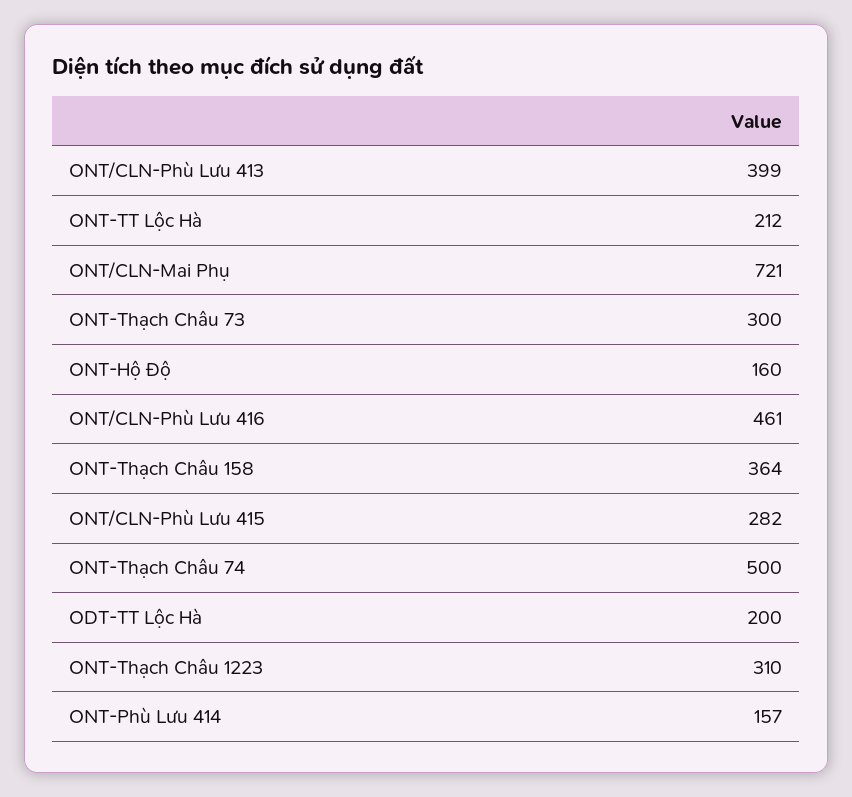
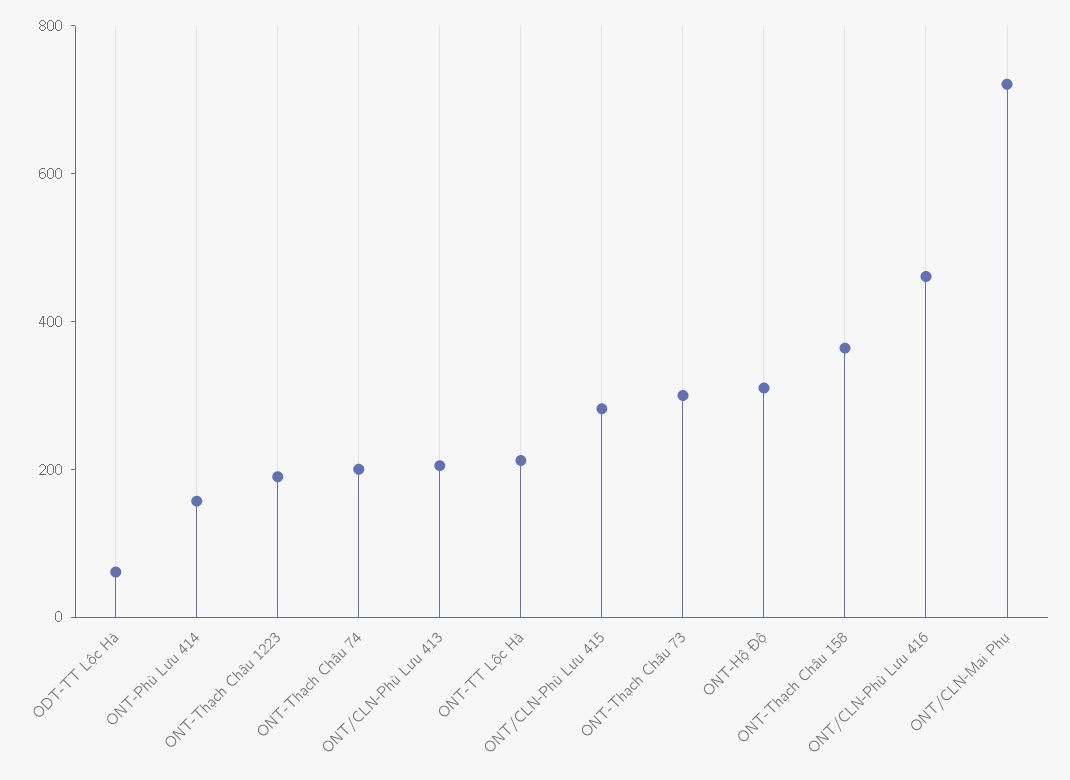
ONT/CLN-Phù Lưu 413: 399 -> 200
ONT-Hộ Độ: 160 -> 300
ONT-Thạch Châu 74: 500 -> 200
ODT-TT Lộc Hà: 200 -> 50
ONT-Thạch Châu 1223: 310 -> 200

